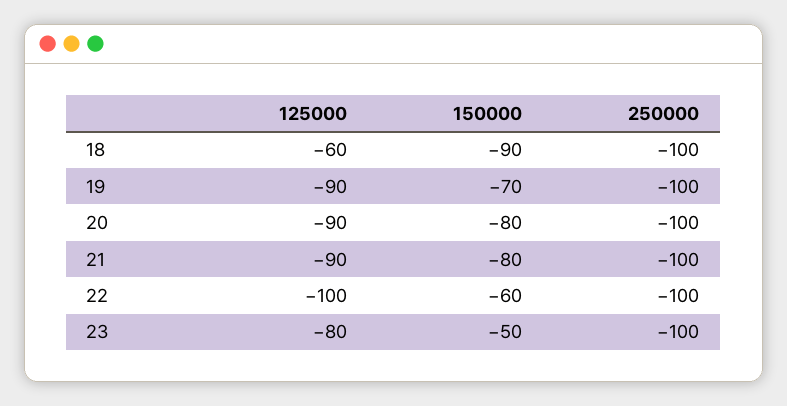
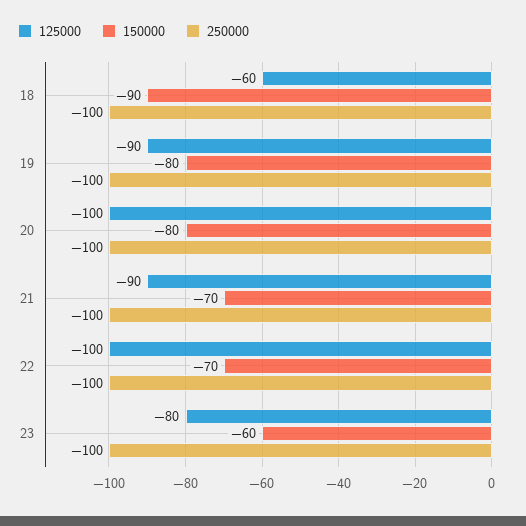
150000, 19: -70 -> -80
125000, 20: -90 -> -100
150000, 21: -80 -> -70
150000, 22: -60 -> -70
150000, 23: -50 -> -60

